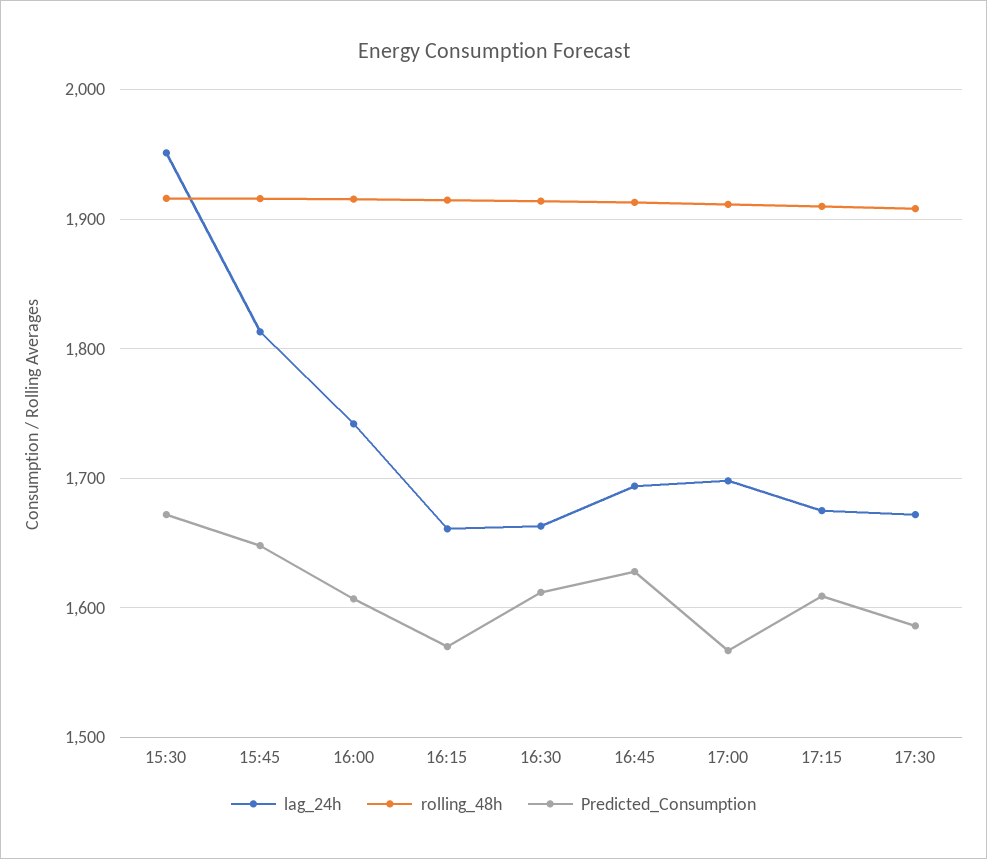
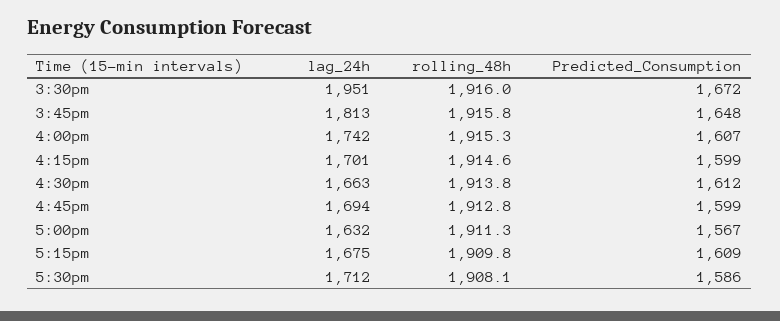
lag_24h, 16:15: 1660 -> 1701
Predicted_Consumption, 16:15: 1570 -> 1599
Predicted_Consumption, 16:45: 1630 -> 1599
lag_24h, 17:00: 1700 -> 1632
lag_24h, 17:30: 1670 -> 1712

